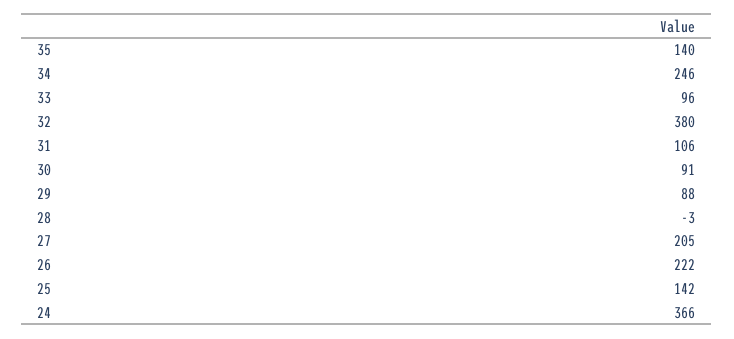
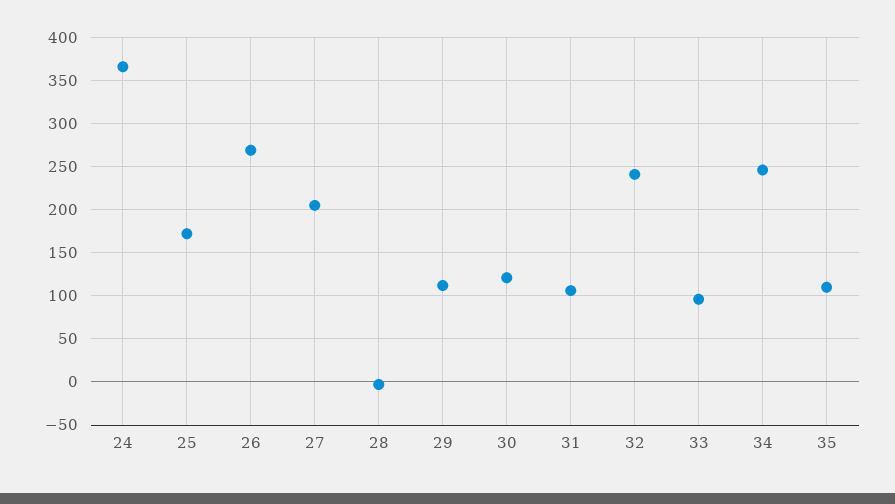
35: 140 -> 110
32: 380 -> 240
30: 91 -> 120
29: 88 -> 110
26: 222 -> 270
25: 142 -> 170

